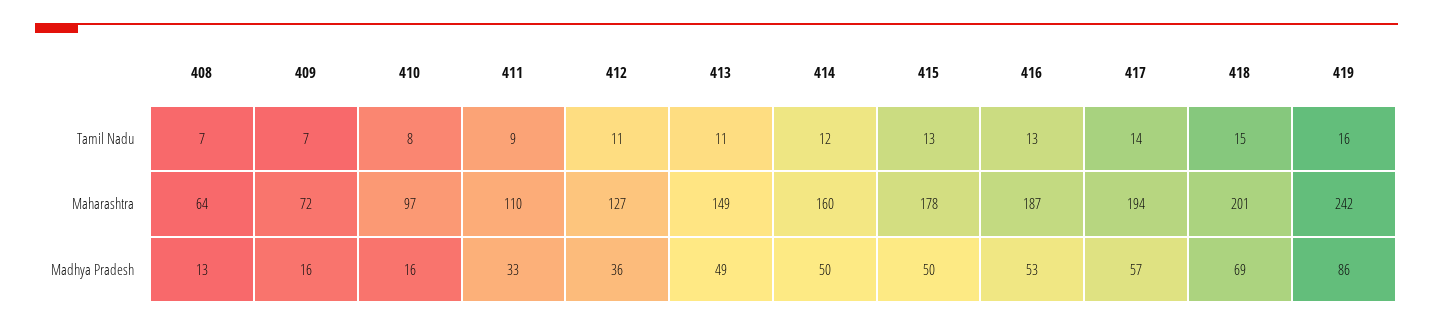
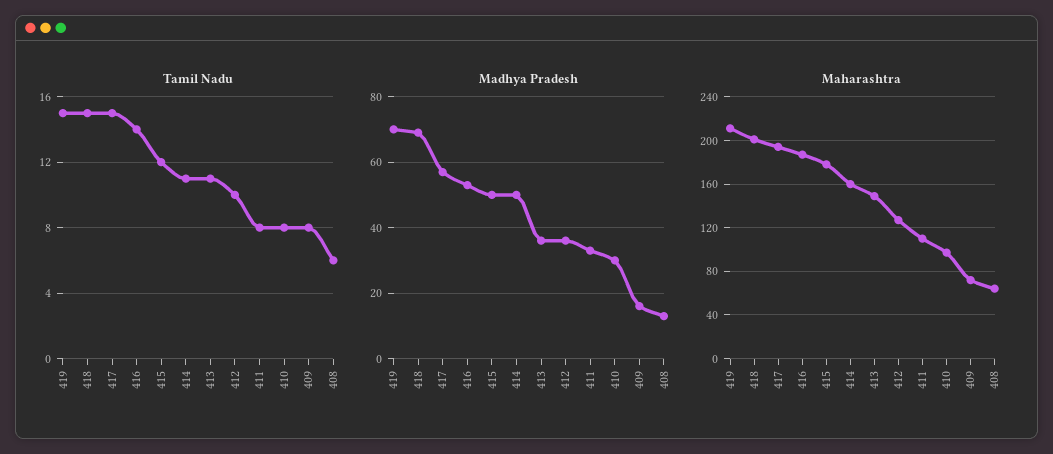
Tamil Nadu, 408: 7 -> 6
Tamil Nadu, 409: 7 -> 8
Tamil Nadu, 411: 9 -> 8
Tamil Nadu, 412: 11 -> 10
Tamil Nadu, 414: 12 -> 11
Tamil Nadu, 415: 13 -> 12
Tamil Nadu, 416: 13 -> 14
Tamil Nadu, 417: 14 -> 15
Tamil Nadu, 419: 16 -> 15
Maharashtra, 419: 242 -> 210
Madhya Pradesh, 410: 16 -> 30
Madhya Pradesh, 413: 49 -> 35
Madhya Pradesh, 419: 86 -> 70

